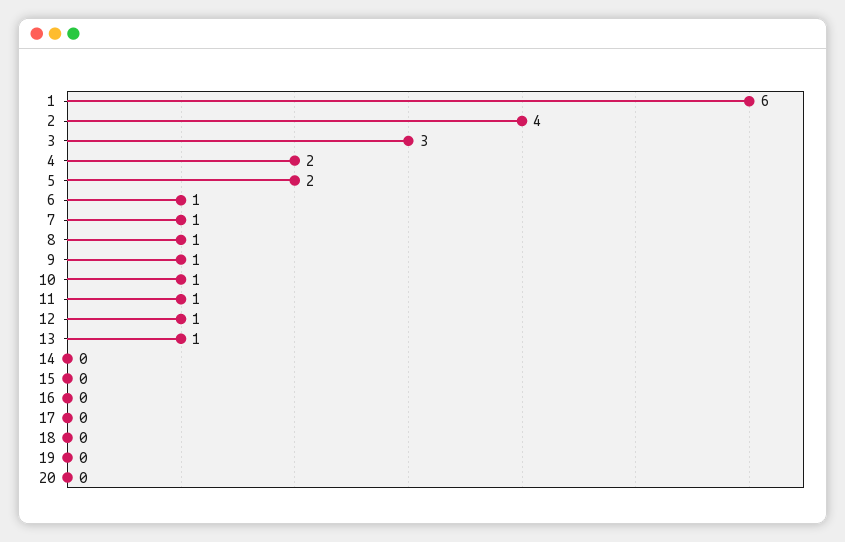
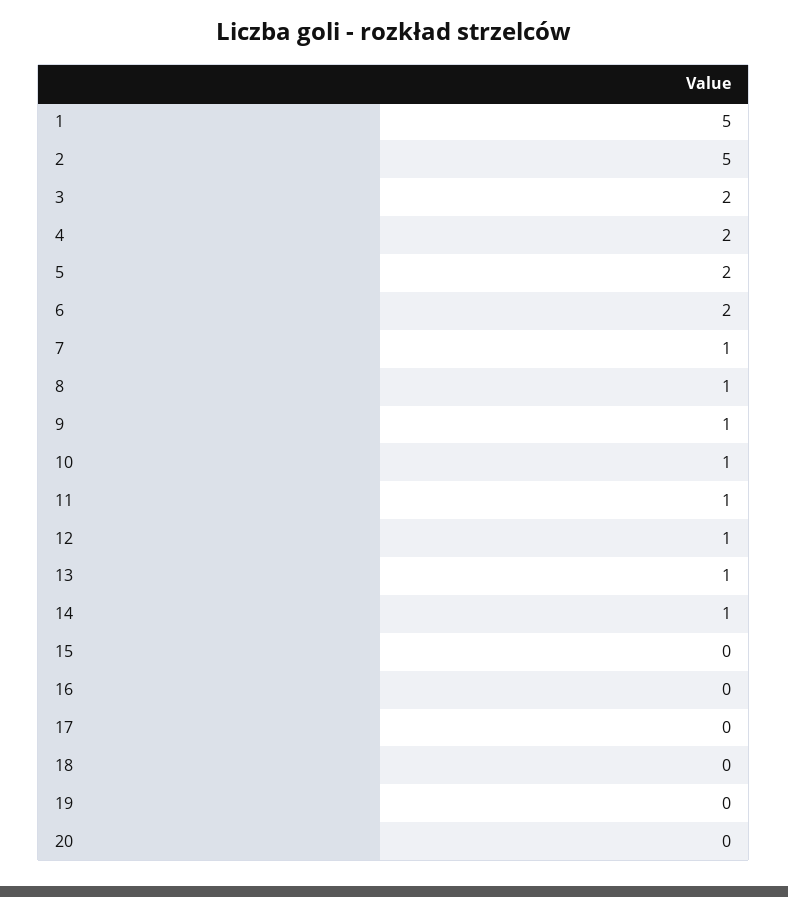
1: 6 -> 5
2: 4 -> 5
3: 3 -> 2
6: 1 -> 2
14: 0 -> 1

